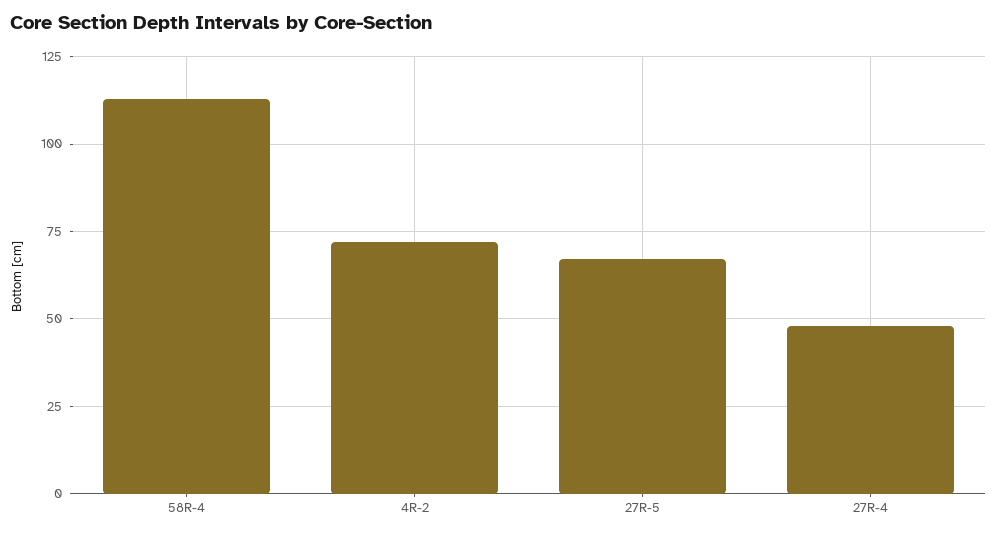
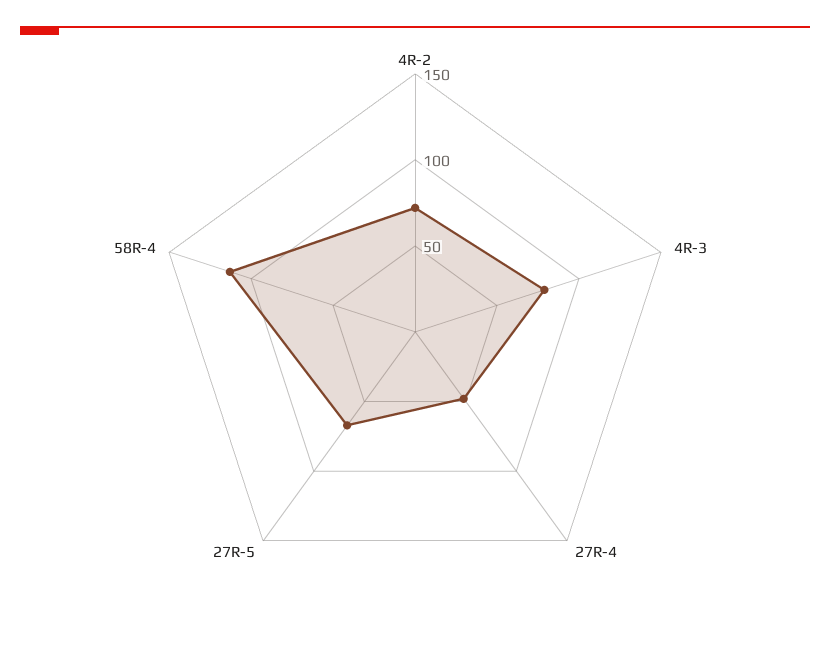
4R-3: none -> 80

